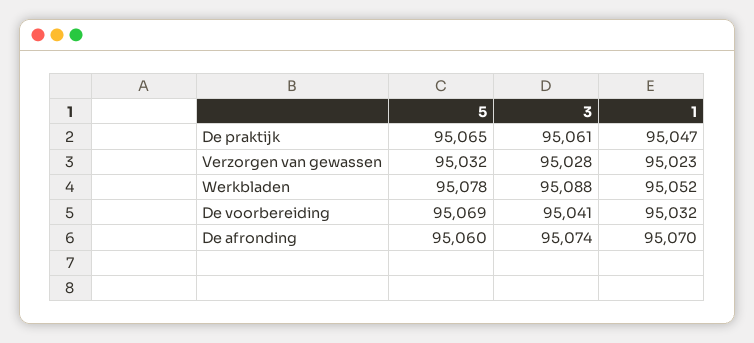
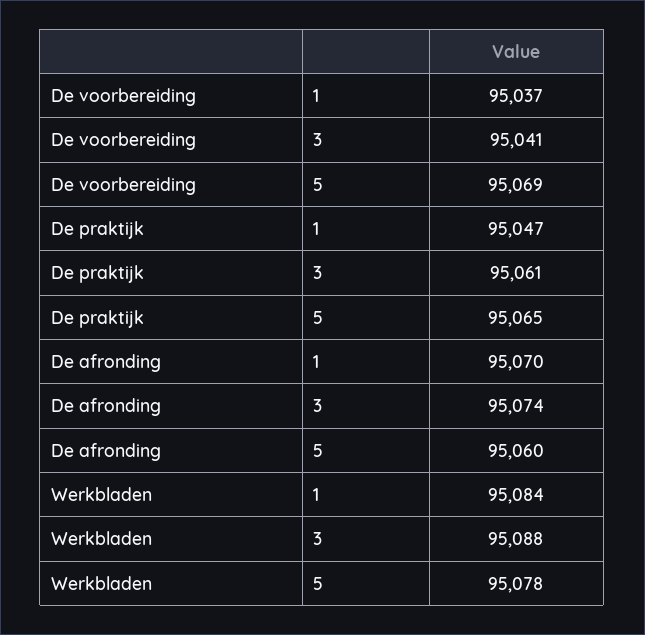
5, Verzorgen van gewassen: 95032 -> none
3, Verzorgen van gewassen: 95028 -> none
1, Verzorgen van gewassen: 95023 -> none
1, Werkbladen: 95052 -> 95084
1, De voorbereiding: 95032 -> 95037

